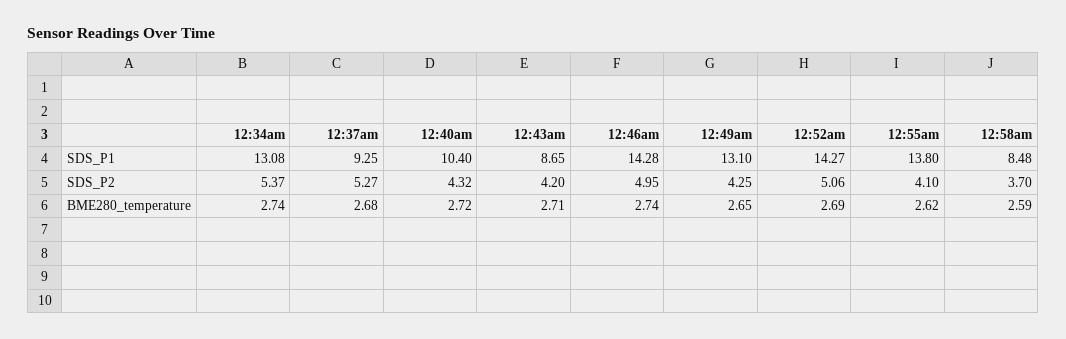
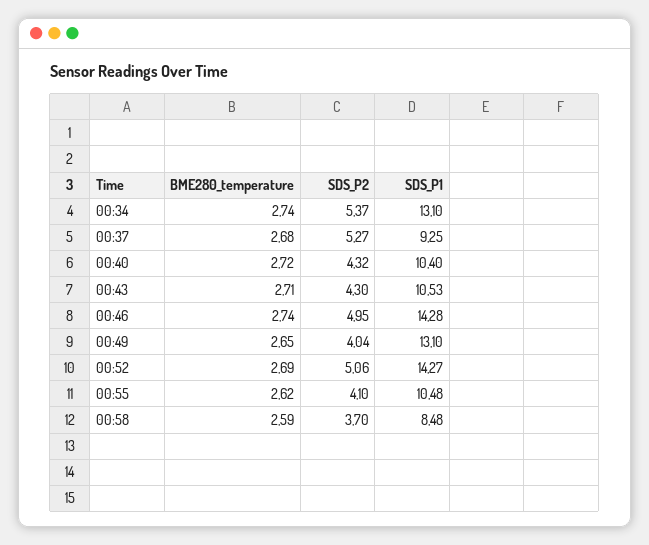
12:34am, SDS_P1: 13.08 -> 13.1
12:43am, SDS_P1: 8.65 -> 10.53
12:55am, SDS_P1: 13.8 -> 10.48
12:43am, SDS_P2: 4.2 -> 4.3
12:49am, SDS_P2: 4.25 -> 4.04

